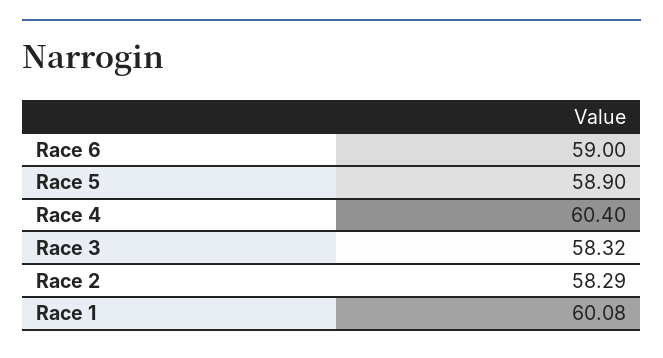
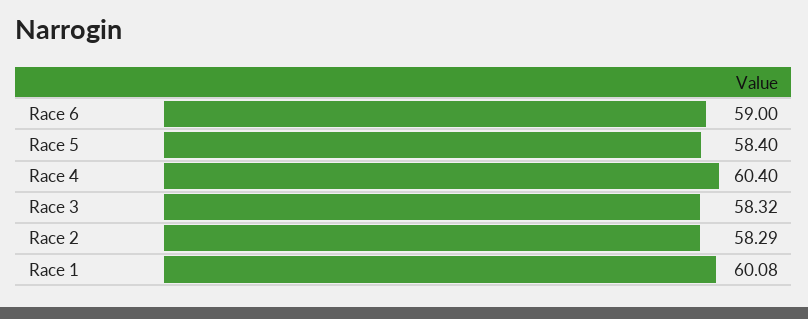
Race 5: 58.9 -> 58.4

